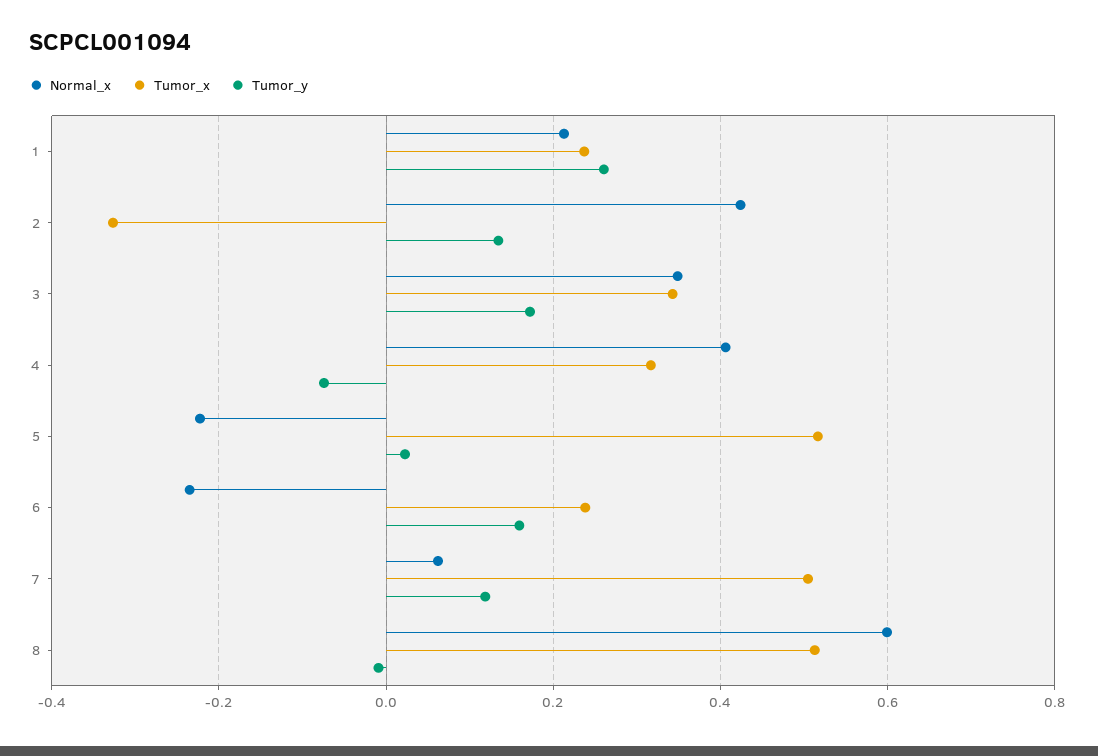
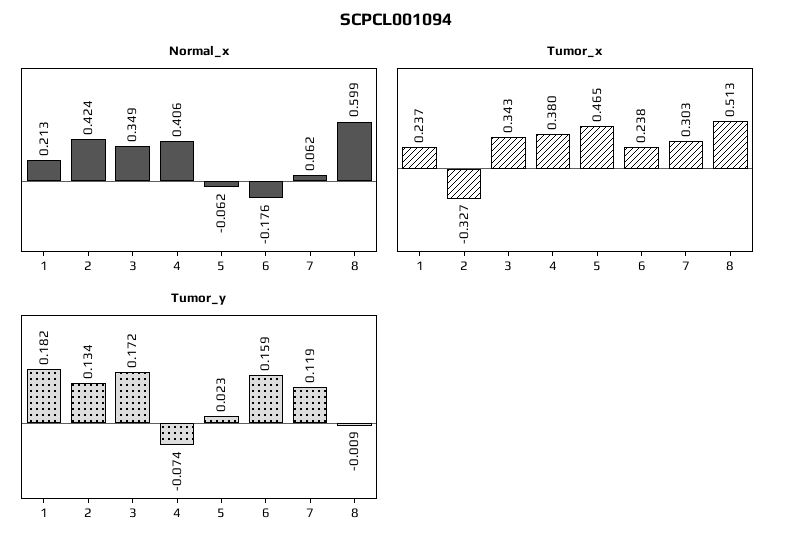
Tumor_y, 1: 0.26 -> 0.182
Tumor_x, 4: 0.32 -> 0.38
Normal_x, 5: -0.22 -> -0.062
Tumor_x, 5: 0.52 -> 0.465
Normal_x, 6: -0.24 -> -0.176
Tumor_x, 7: 0.5 -> 0.303

